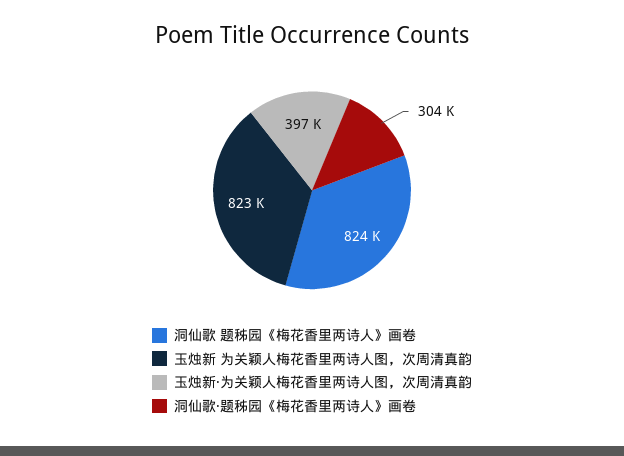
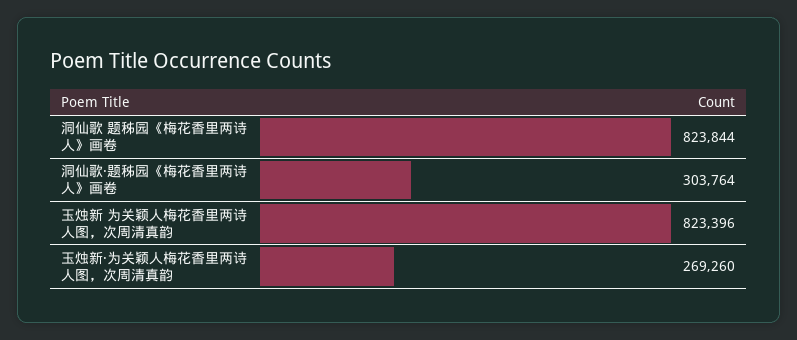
玉烛新·为关颖人梅花香里两诗人图，次周清真韵: 397000 -> 269260

